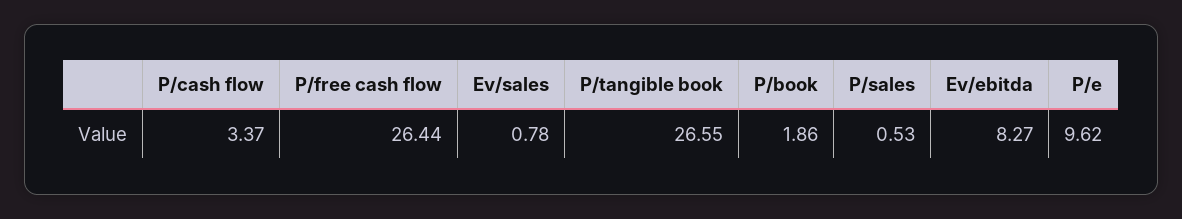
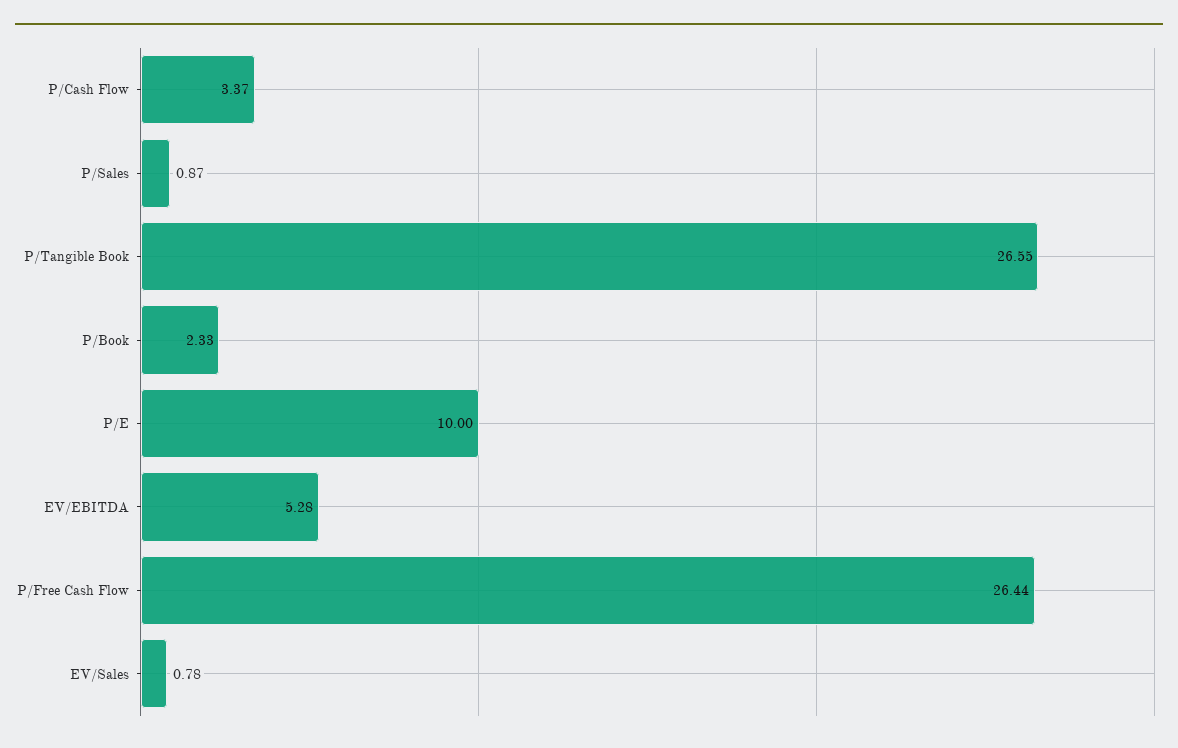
P/book: 1.86 -> 2.33
P/sales: 0.53 -> 0.87
Ev/ebitda: 8.27 -> 5.28
P/e: 9.62 -> 10

